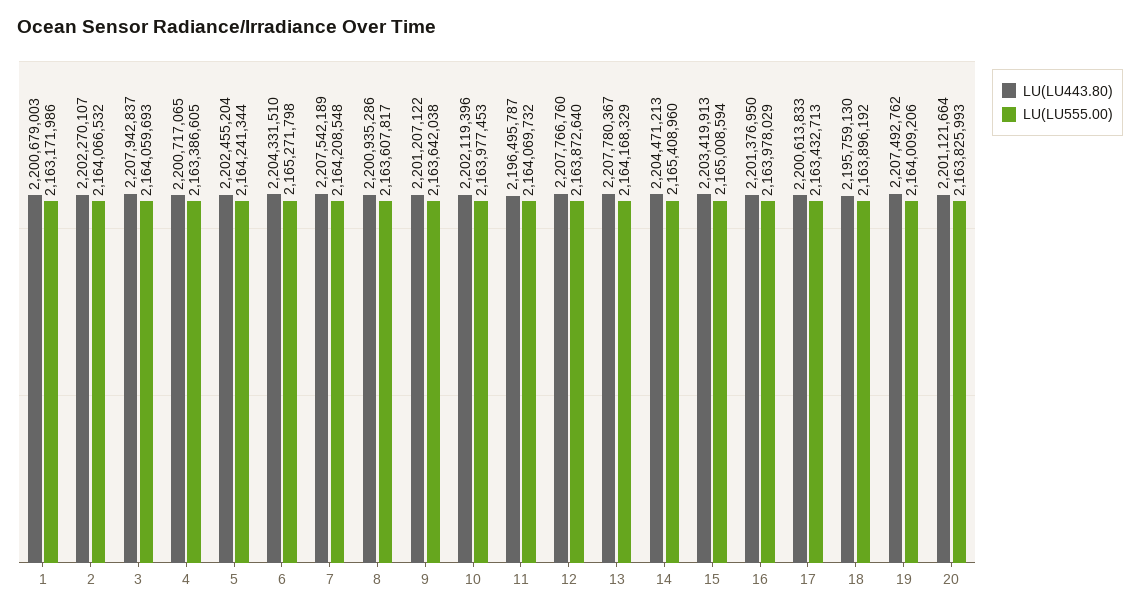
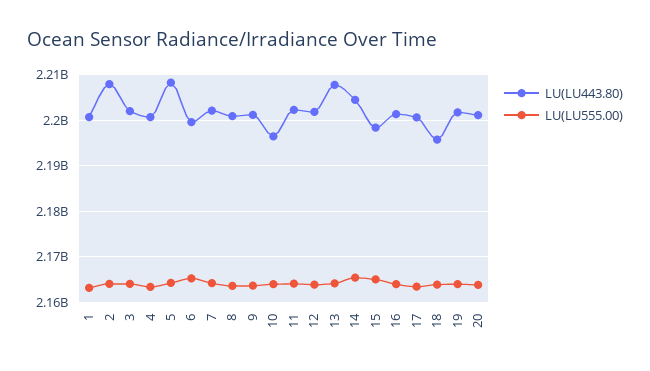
LU(LU443.80), 2: 2202270107 -> 2208000000
LU(LU443.80), 3: 2207942837 -> 2202000000
LU(LU443.80), 5: 2202455204 -> 2208000000
LU(LU443.80), 6: 2204331510 -> 2200000000
LU(LU443.80), 7: 2207542189 -> 2202000000
LU(LU443.80), 10: 2202119396 -> 2196000000
LU(LU443.80), 11: 2196495787 -> 2202000000
LU(LU443.80), 12: 2207766760 -> 2202000000
LU(LU443.80), 15: 2203419913 -> 2198000000
LU(LU443.80), 19: 2207492762 -> 2202000000

